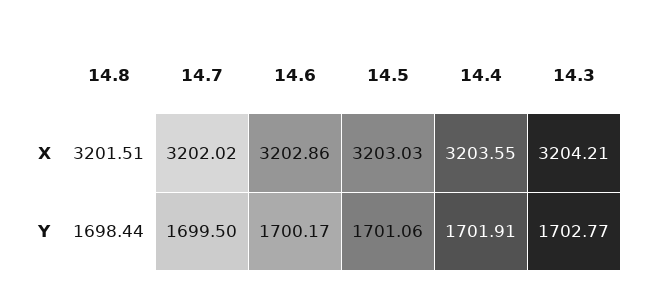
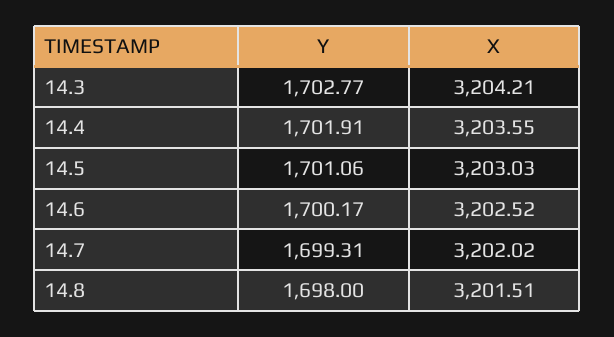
14.6, X: 3202.86 -> 3202.52
14.8, Y: 1698.44 -> 1698
14.7, Y: 1699.5 -> 1699.31

